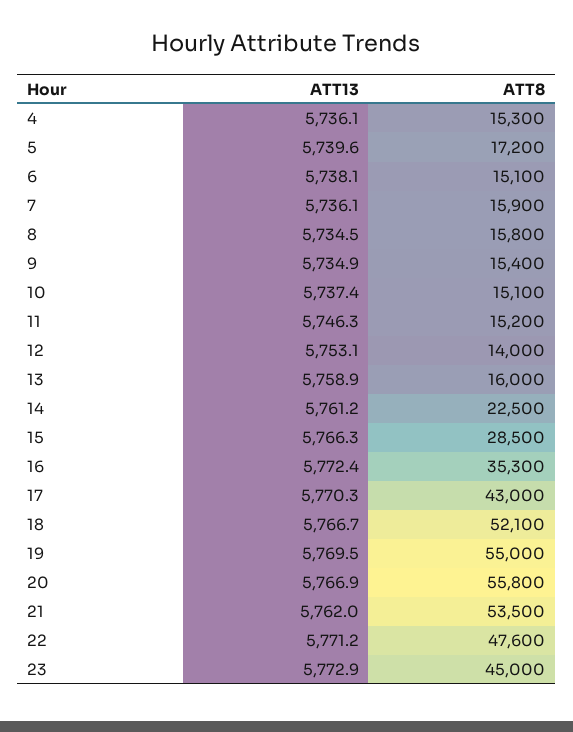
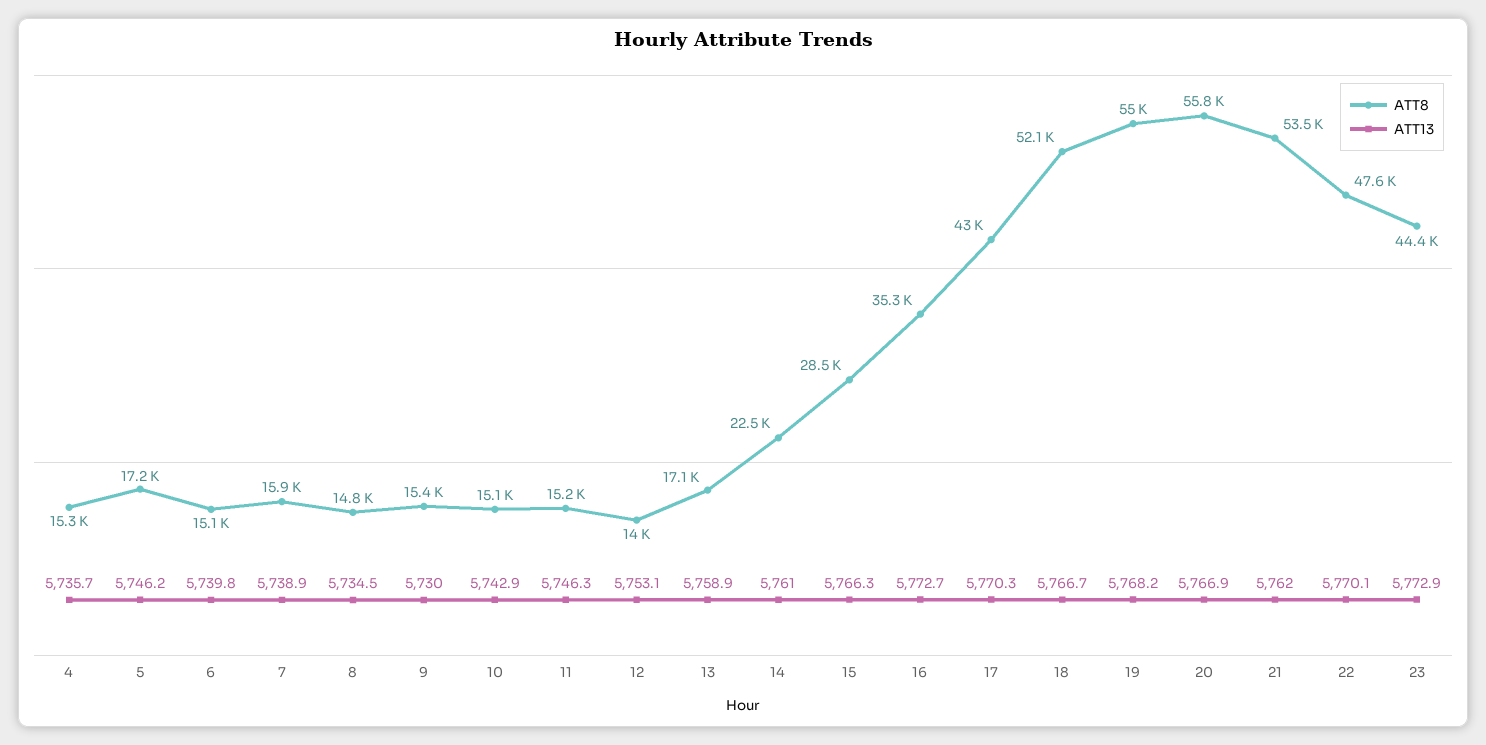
ATT13, 4: 5736.1 -> 5735.7
ATT13, 5: 5739.6 -> 5746.2
ATT13, 6: 5738.1 -> 5739.8
ATT13, 7: 5736.1 -> 5738.9
ATT8, 8: 15800 -> 14800
ATT13, 9: 5734.9 -> 5730
ATT13, 10: 5737.4 -> 5742.9
ATT8, 13: 16000 -> 17100
ATT13, 14: 5761.2 -> 5761
ATT13, 16: 5772.4 -> 5772.7
ATT13, 19: 5769.5 -> 5768.2
ATT13, 22: 5771.2 -> 5770.1
ATT8, 23: 45000 -> 44400

